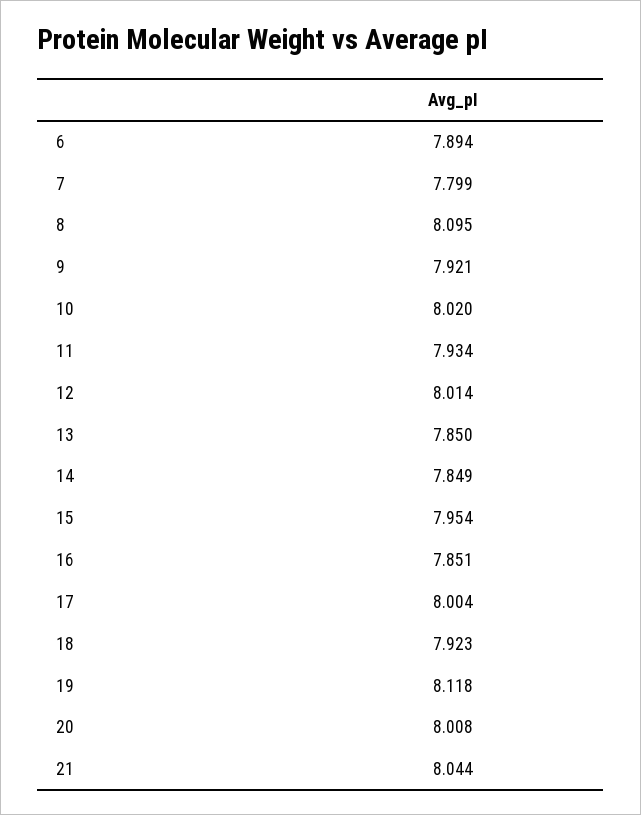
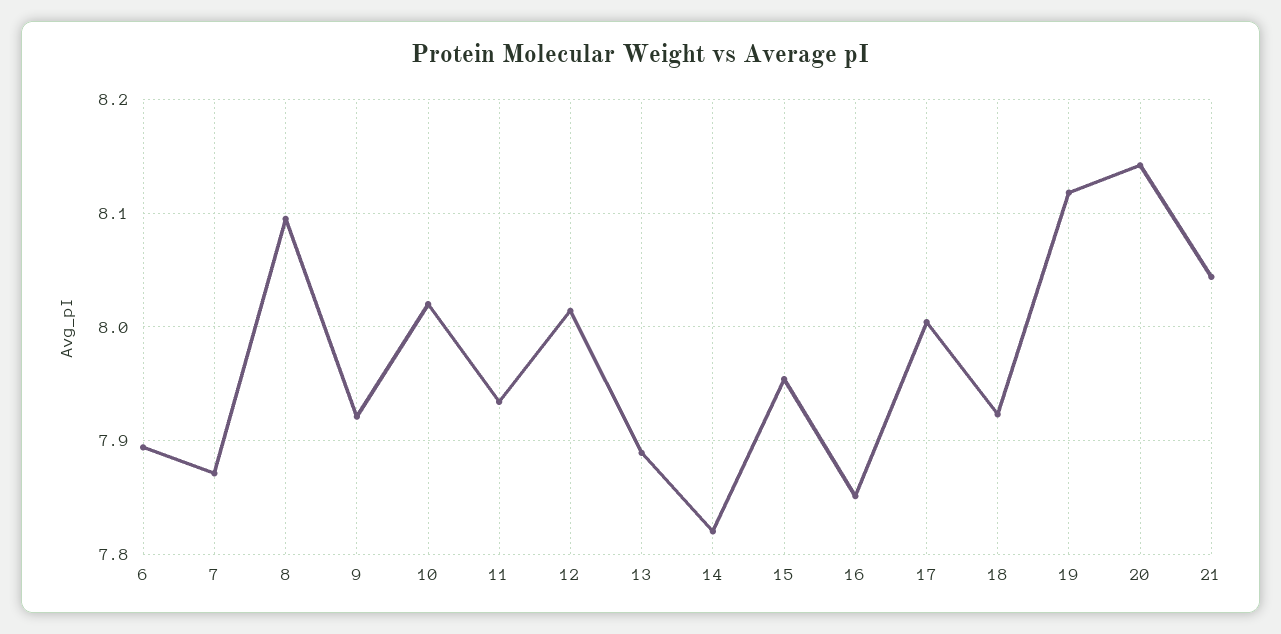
7: 7.799 -> 7.87
13: 7.85 -> 7.89
14: 7.849 -> 7.82
20: 8.008 -> 8.14

